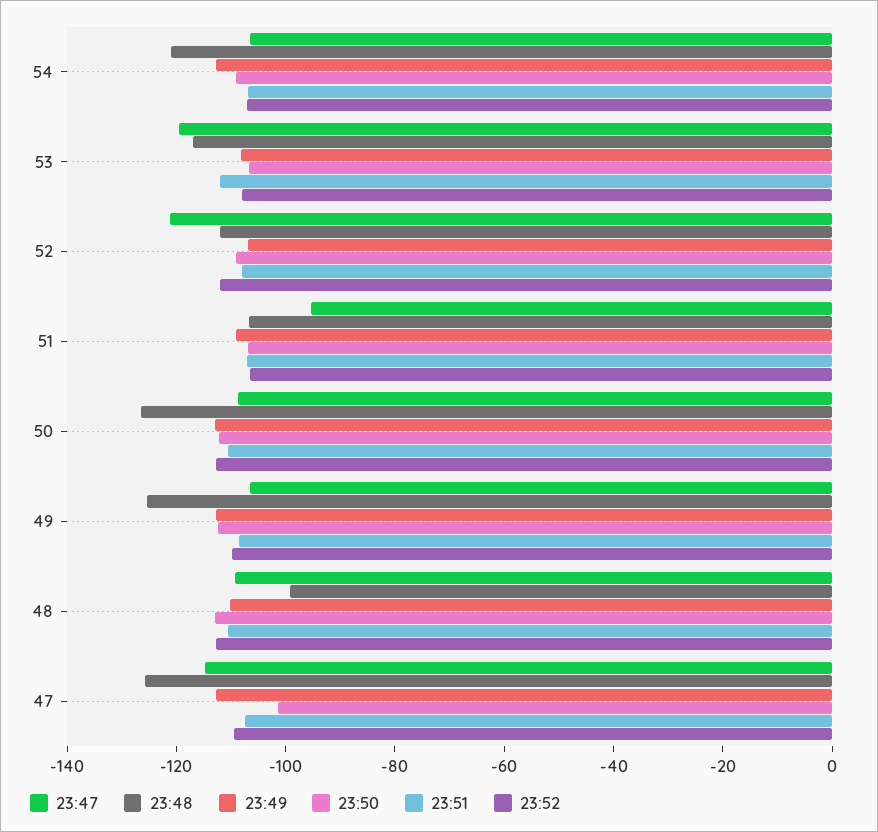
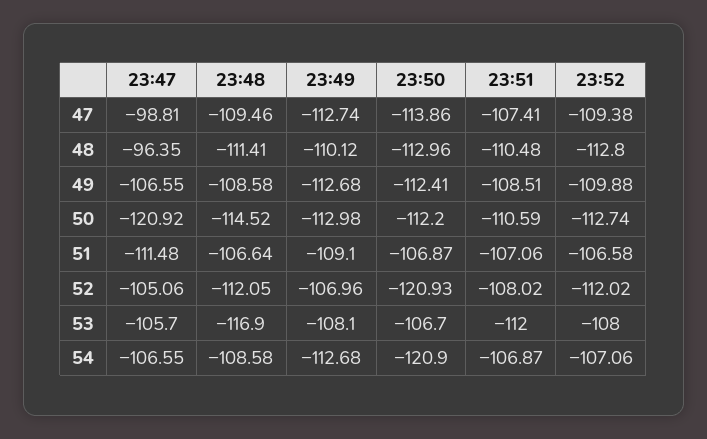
23:48, 54: -120 -> -108.58
23:50, 54: -110 -> -120.9
23:47, 53: -120 -> -105.7
23:47, 52: -120 -> -105.06
23:50, 52: -110 -> -120.93
23:47, 51: -95 -> -111.48
23:47, 50: -110 -> -120.92
23:48, 50: -125 -> -114.52
23:48, 49: -125 -> -108.58
23:47, 48: -110 -> -96.35
23:48, 48: -100 -> -111.41
23:47, 47: -115 -> -98.81
23:48, 47: -125 -> -109.46
23:50, 47: -100 -> -113.86

